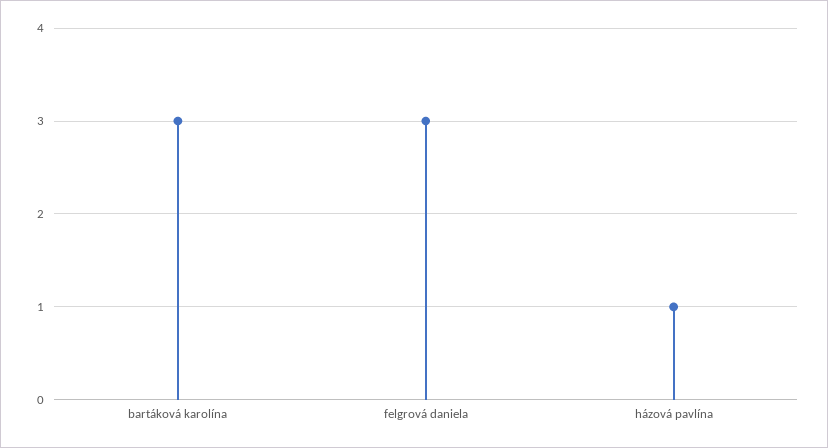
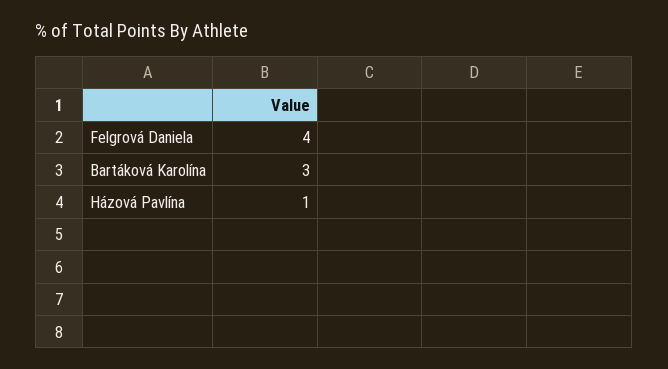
felgrová daniela: 3 -> 4

